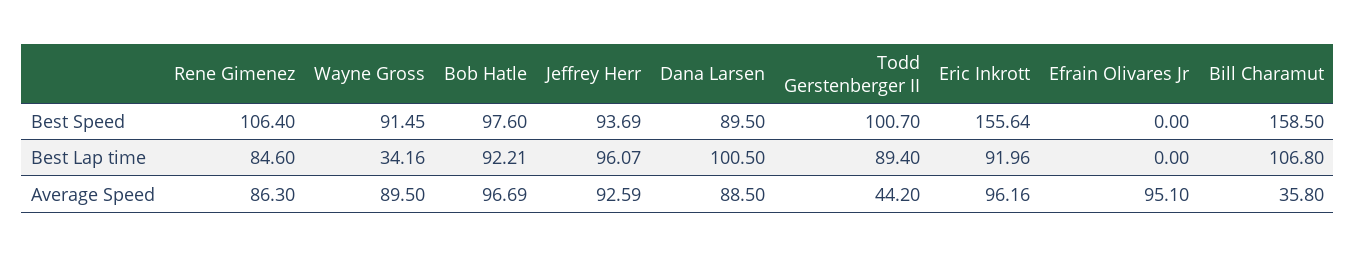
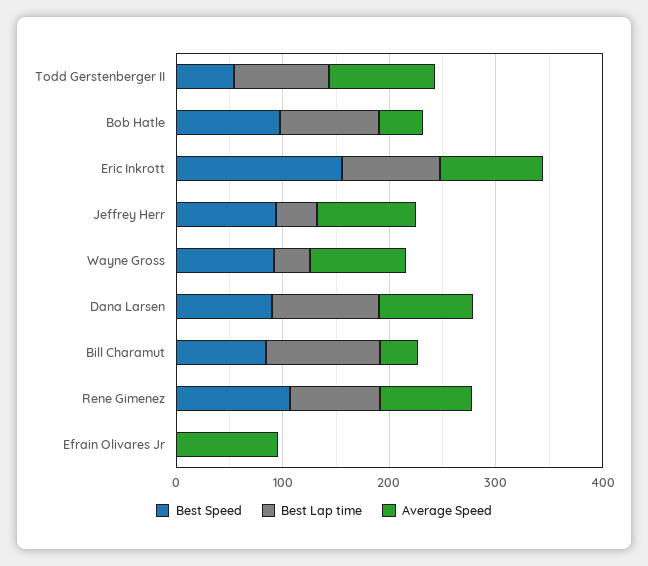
Best Speed, Todd Gerstenberger II: 100.7 -> 60
Best Speed, Bill Charamut: 158.5 -> 80
Best Lap time, Jeffrey Herr: 96.07 -> 40
Average Speed, Bob Hatle: 96.69 -> 40
Average Speed, Todd Gerstenberger II: 44.2 -> 100

